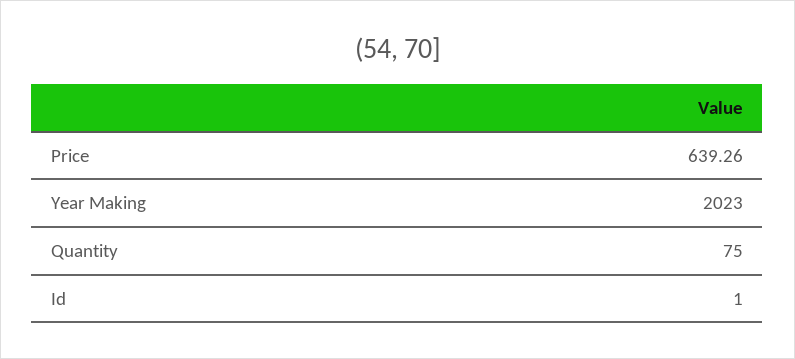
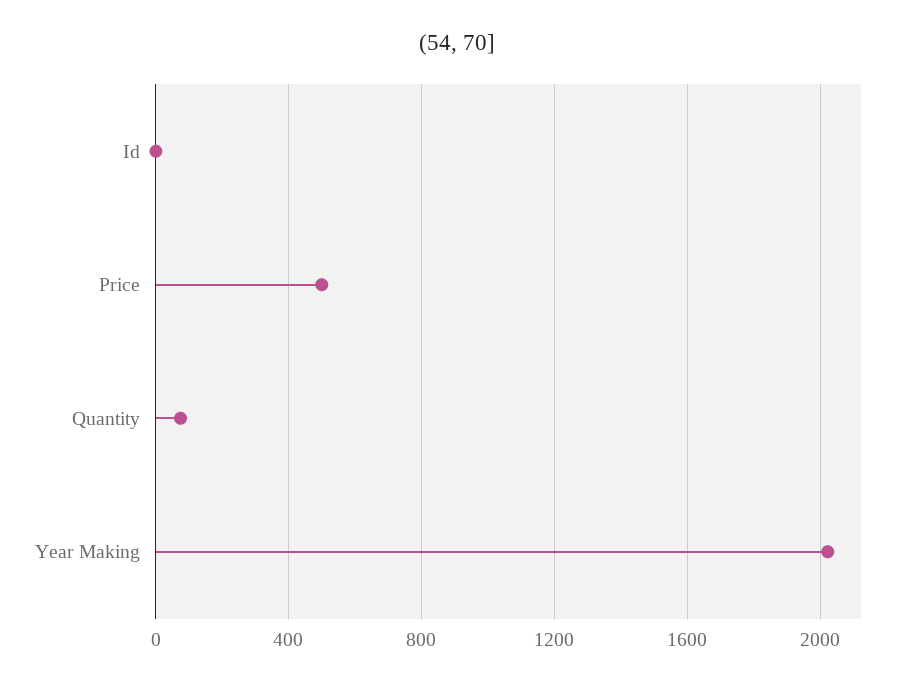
Price: 639.26 -> 500

